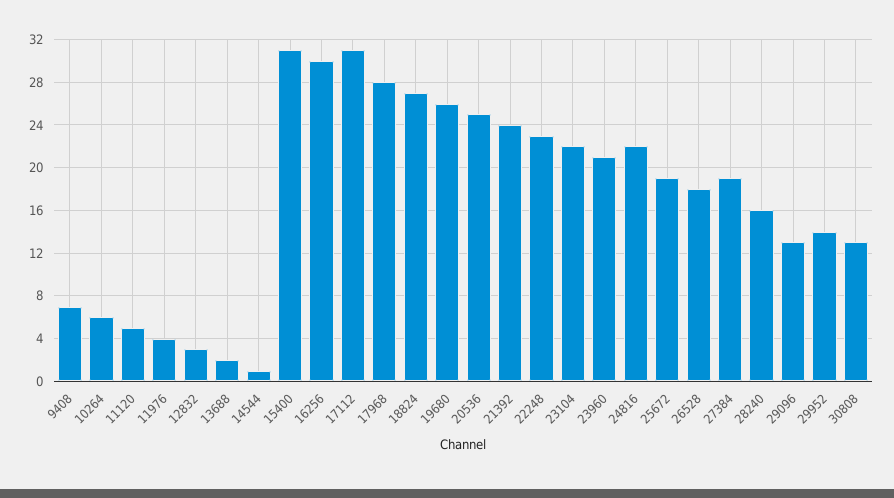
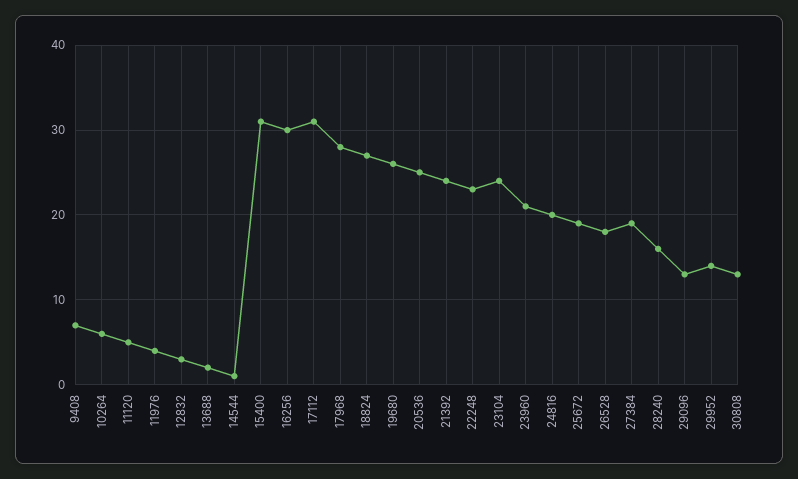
23104: 22 -> 24
24816: 22 -> 20

